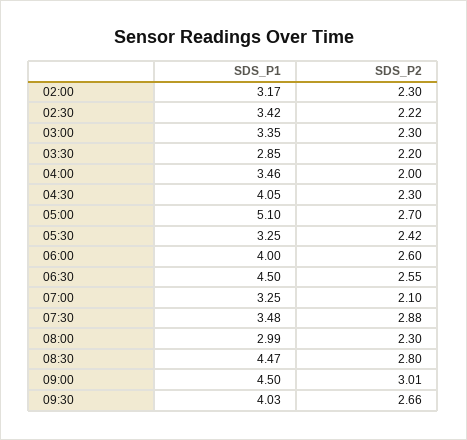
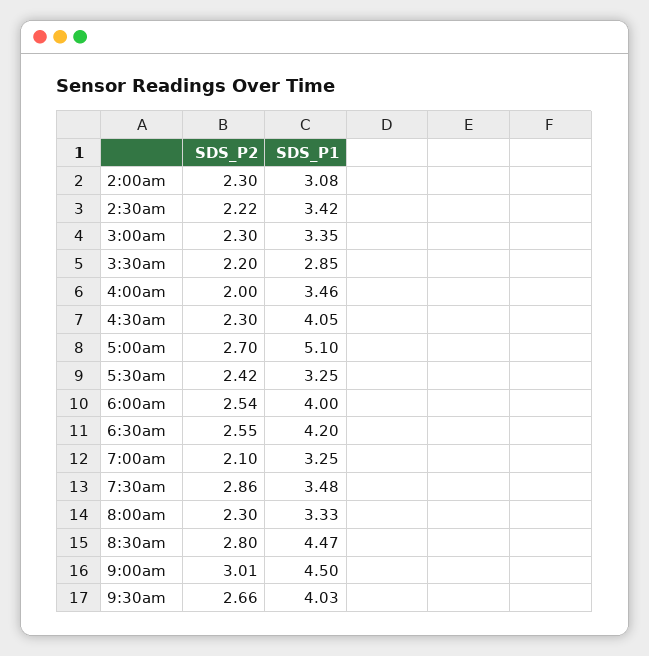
SDS_P1, 02:00: 3.17 -> 3.08
SDS_P2, 06:00: 2.6 -> 2.54
SDS_P1, 06:30: 4.5 -> 4.2
SDS_P2, 07:30: 2.88 -> 2.86
SDS_P1, 08:00: 2.99 -> 3.33

